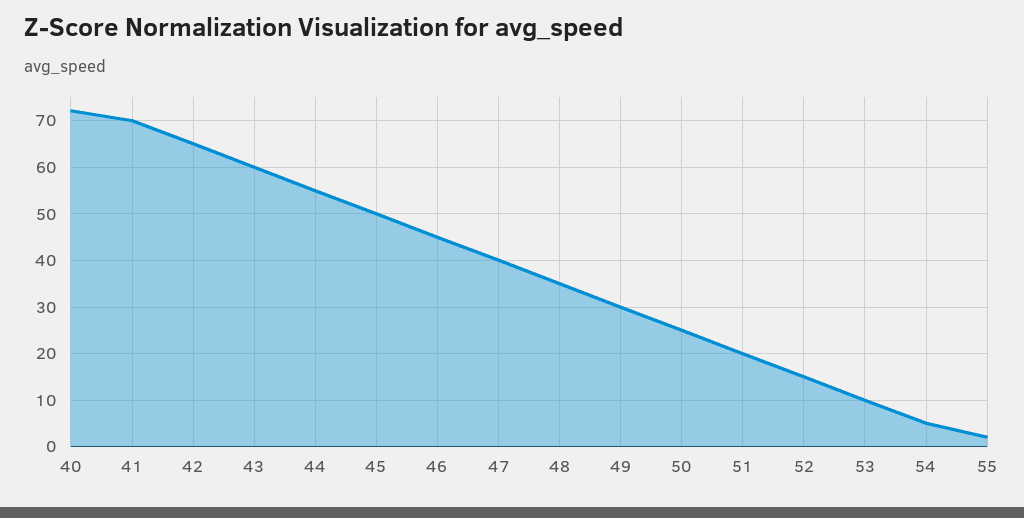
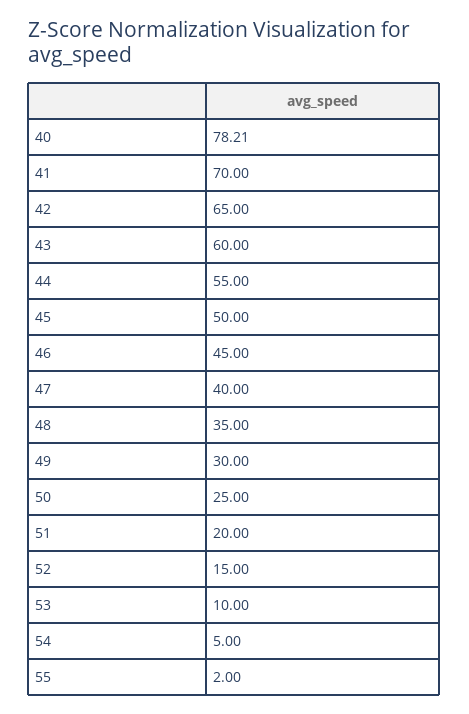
40: 72 -> 78.21

